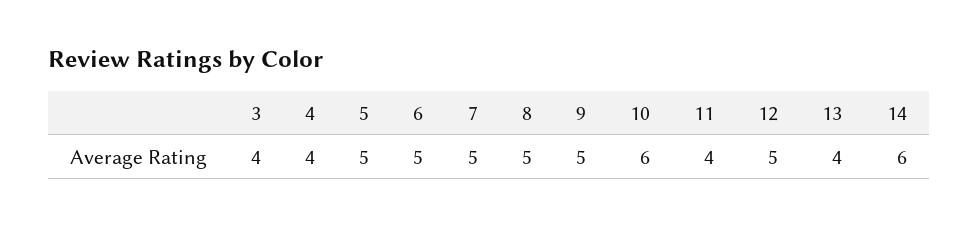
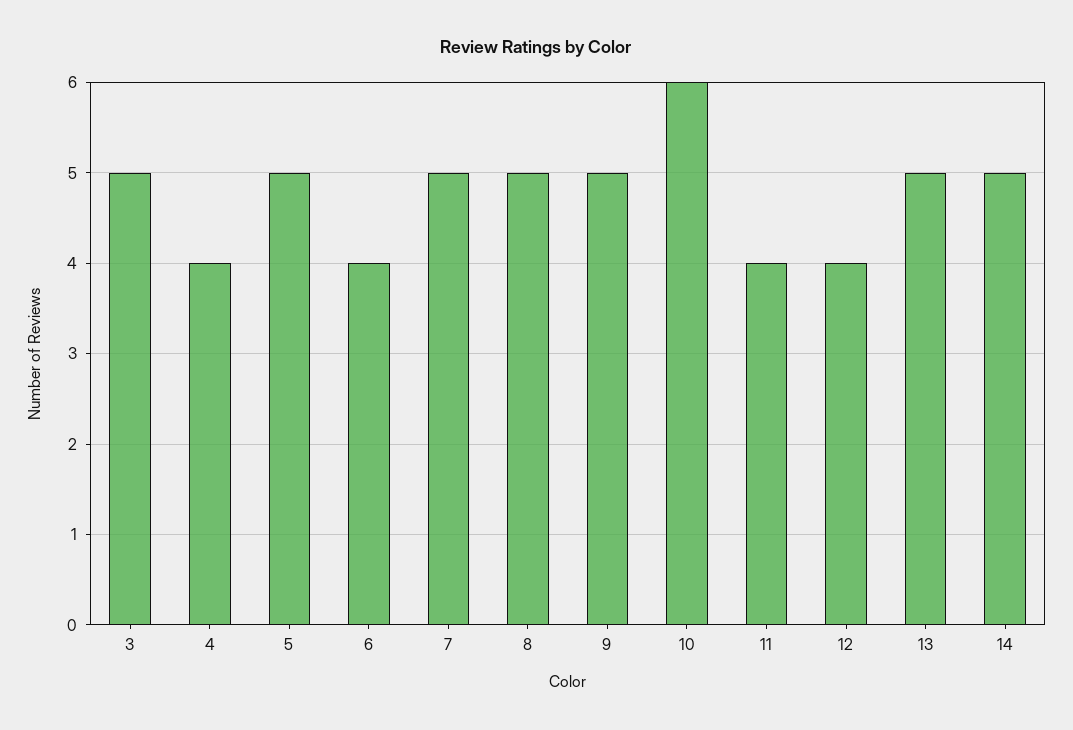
3: 4 -> 5
6: 5 -> 4
12: 5 -> 4
13: 4 -> 5
14: 6 -> 5

